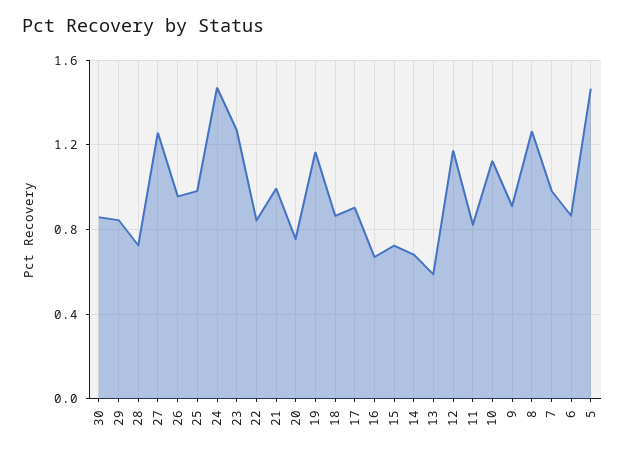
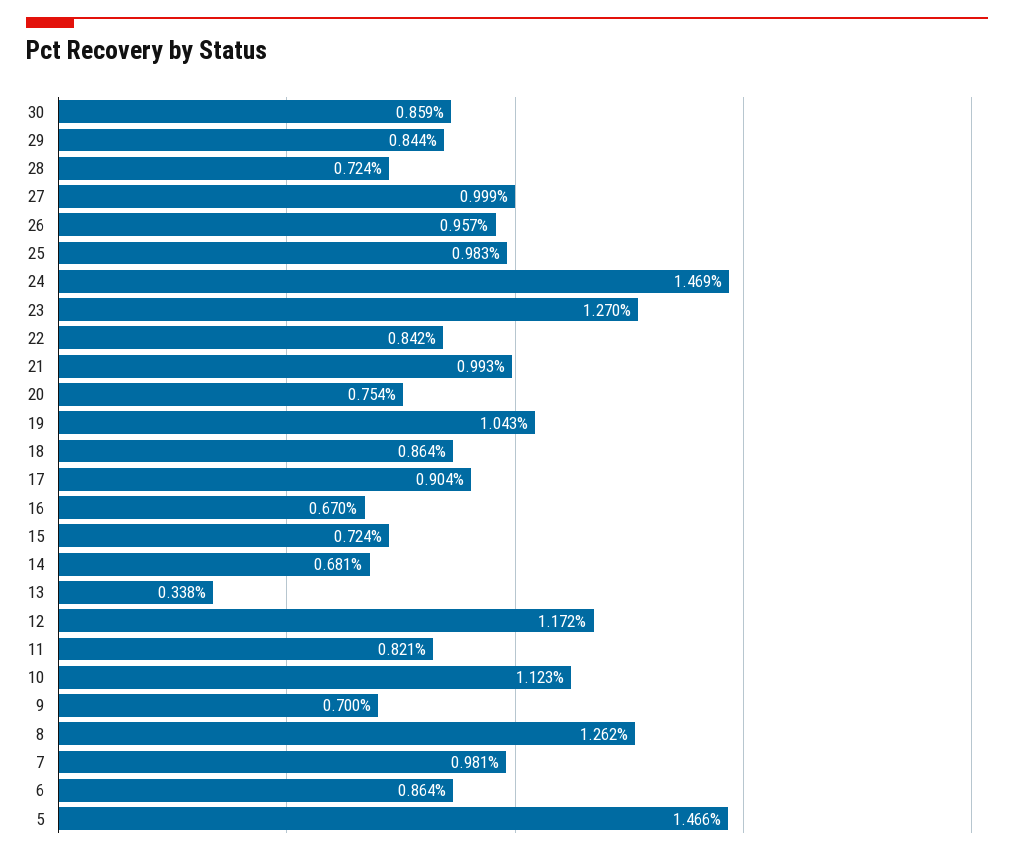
27: 1.25 -> 0.999
19: 1.15 -> 1.043
13: 0.6 -> 0.338
9: 0.9 -> 0.7

